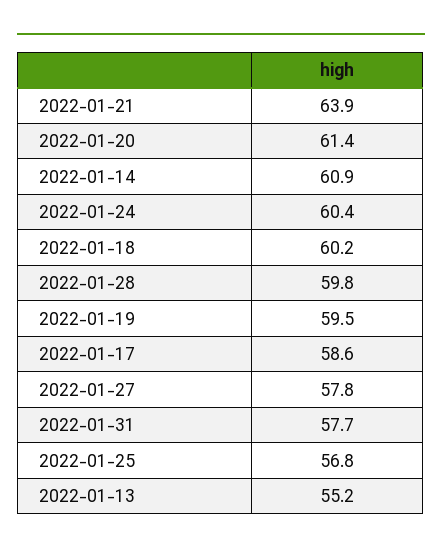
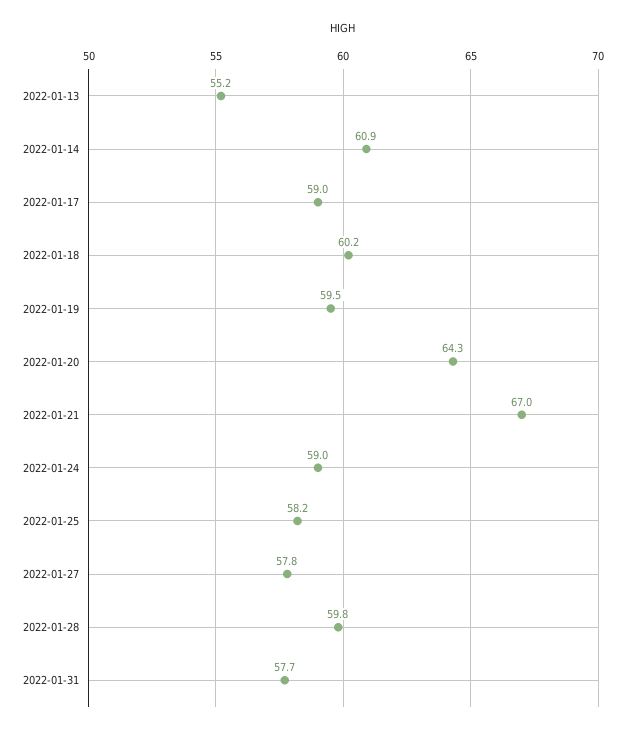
2022-01-21: 63.9 -> 67
2022-01-20: 61.4 -> 64.3
2022-01-24: 60.4 -> 59
2022-01-17: 58.6 -> 59
2022-01-25: 56.8 -> 58.2

